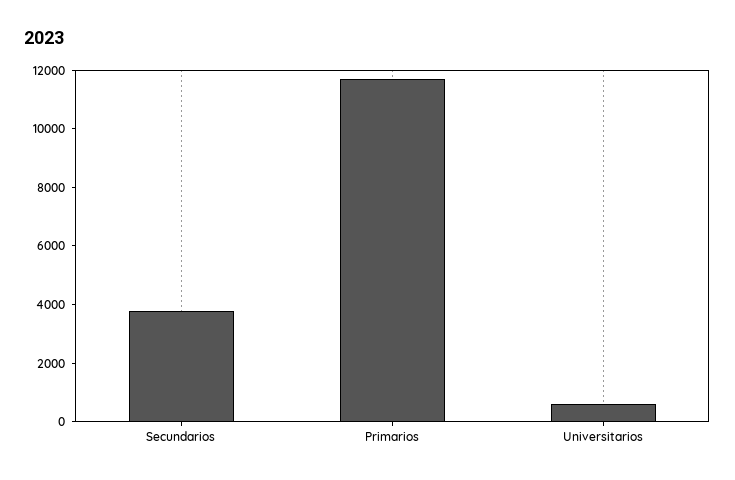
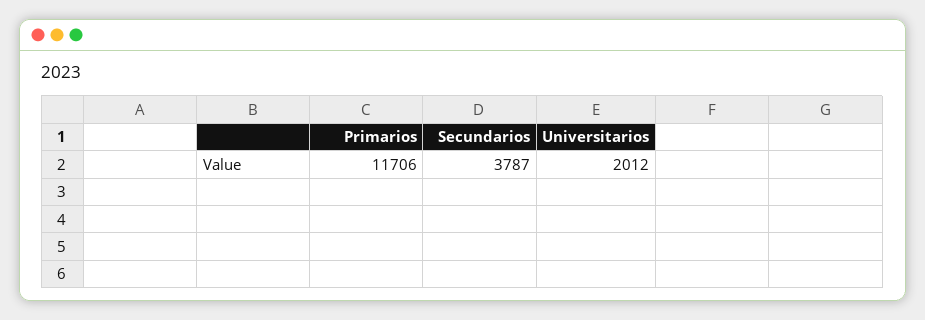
Universitarios: 500 -> 2012

